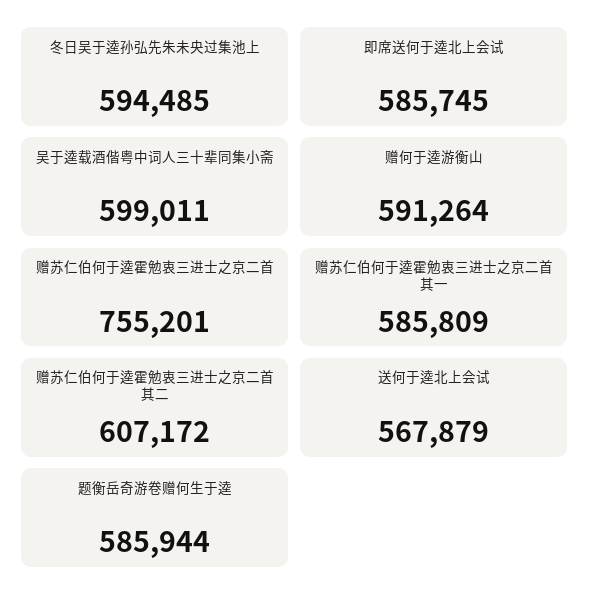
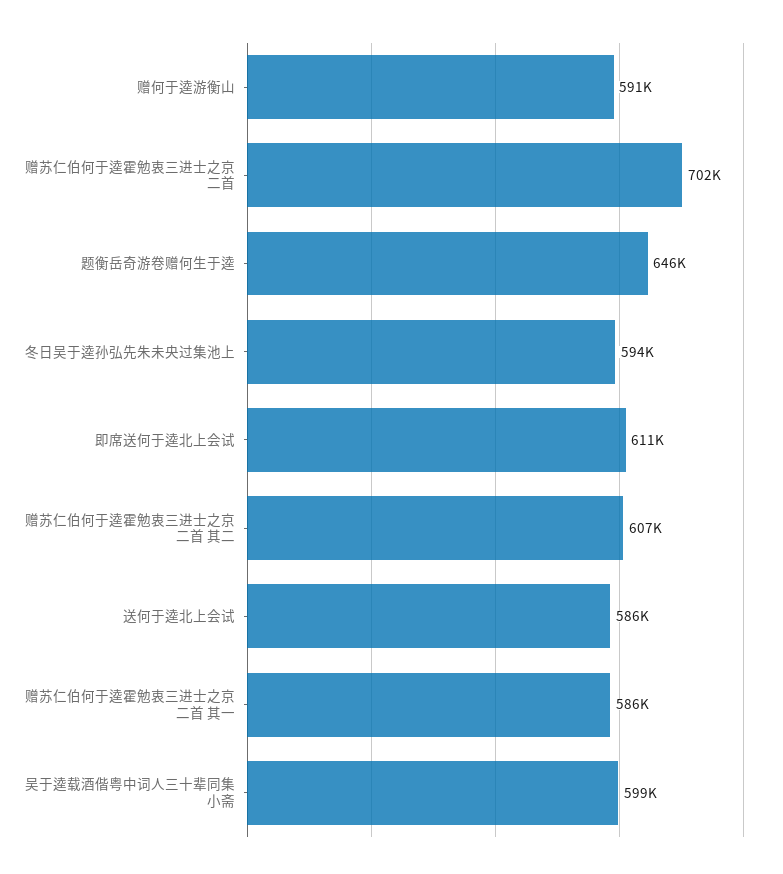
即席送何于逵北上会试: 585745 -> 611000
赠苏仁伯何于逵霍勉衷三进士之京二首: 755201 -> 702000
送何于逵北上会试: 567879 -> 586000
题衡岳奇游卷赠何生于逵: 585944 -> 646000

